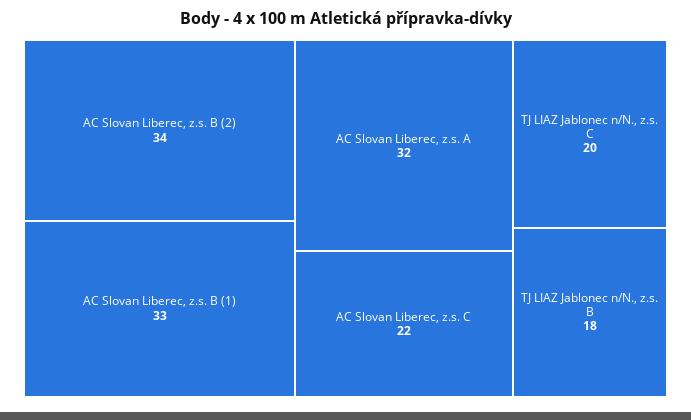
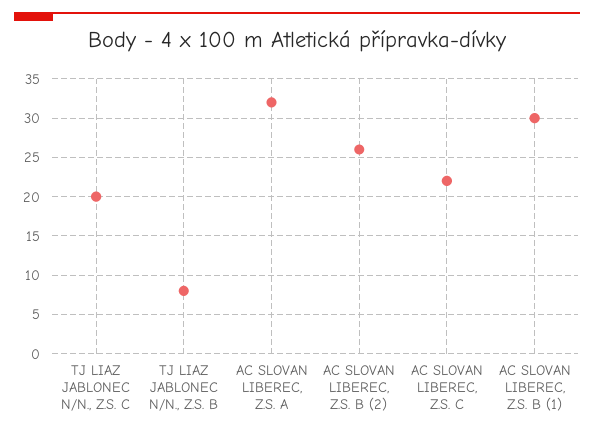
AC Slovan Liberec, z.s. B (2): 34 -> 26
AC Slovan Liberec, z.s. B (1): 33 -> 30
TJ LIAZ Jablonec n/N., z.s. B: 18 -> 8

